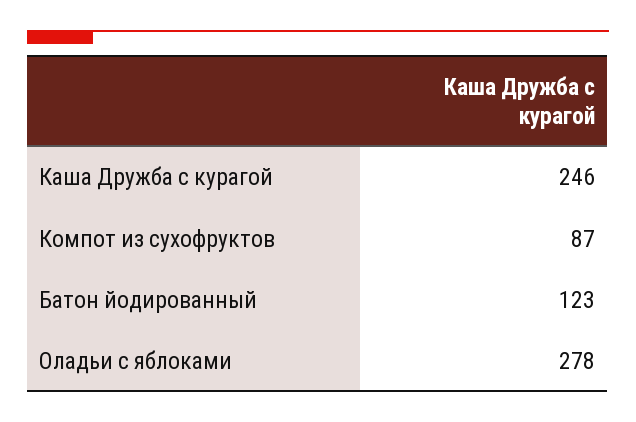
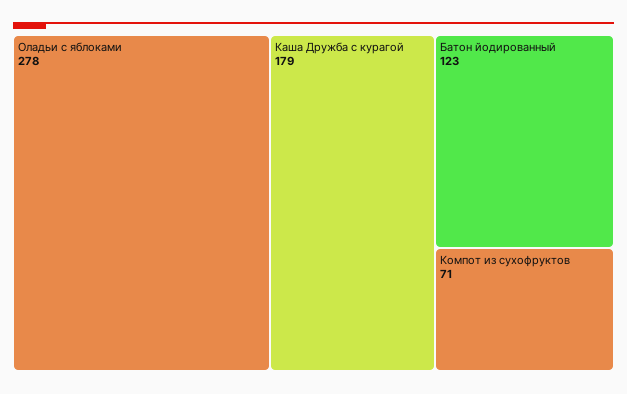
Каша Дружба с курагой: 246 -> 179
Компот из сухофруктов: 87 -> 71

